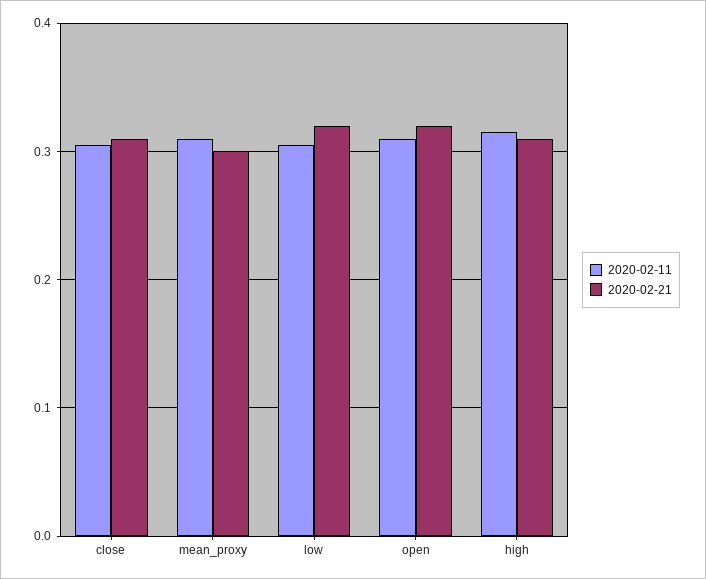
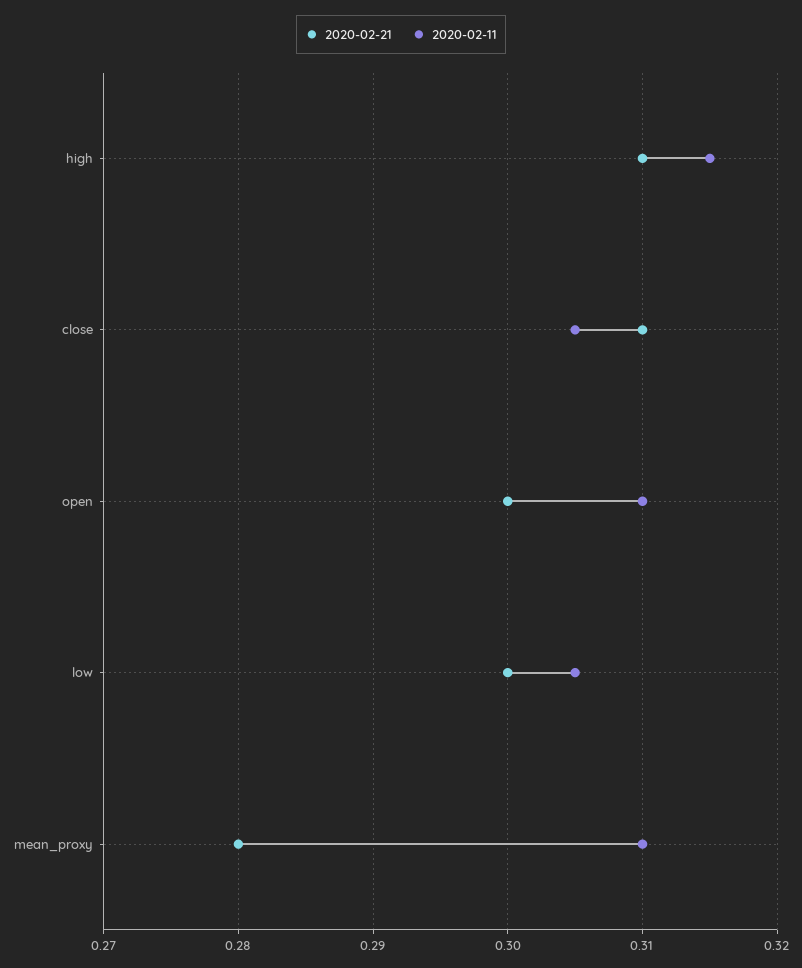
2020-02-21, mean_proxy: 0.3 -> 0.28
2020-02-21, low: 0.32 -> 0.3
2020-02-21, open: 0.32 -> 0.3

